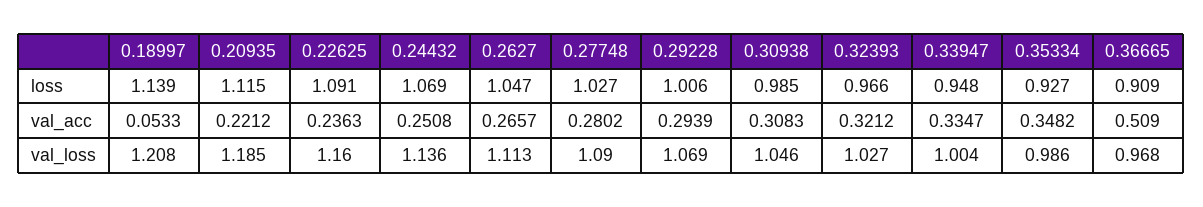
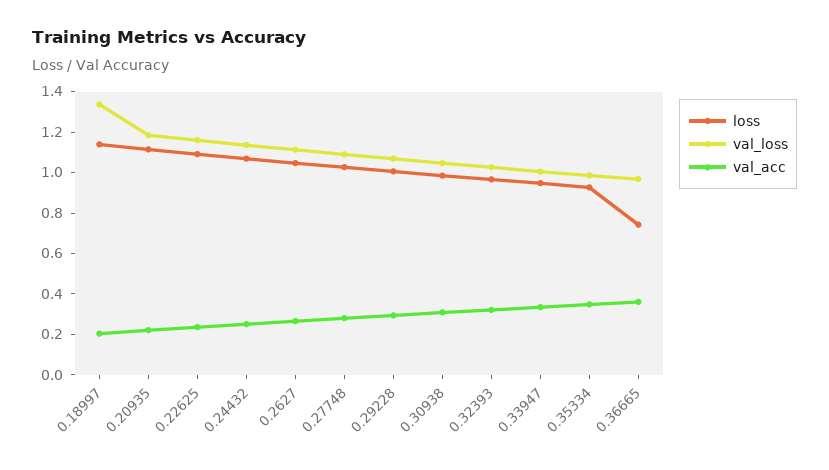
loss, 0.36665: 0.909 -> 0.75
val_acc, 0.18997: 0.0533 -> 0.2
val_acc, 0.36665: 0.509 -> 0.35
val_loss, 0.18997: 1.208 -> 1.35

